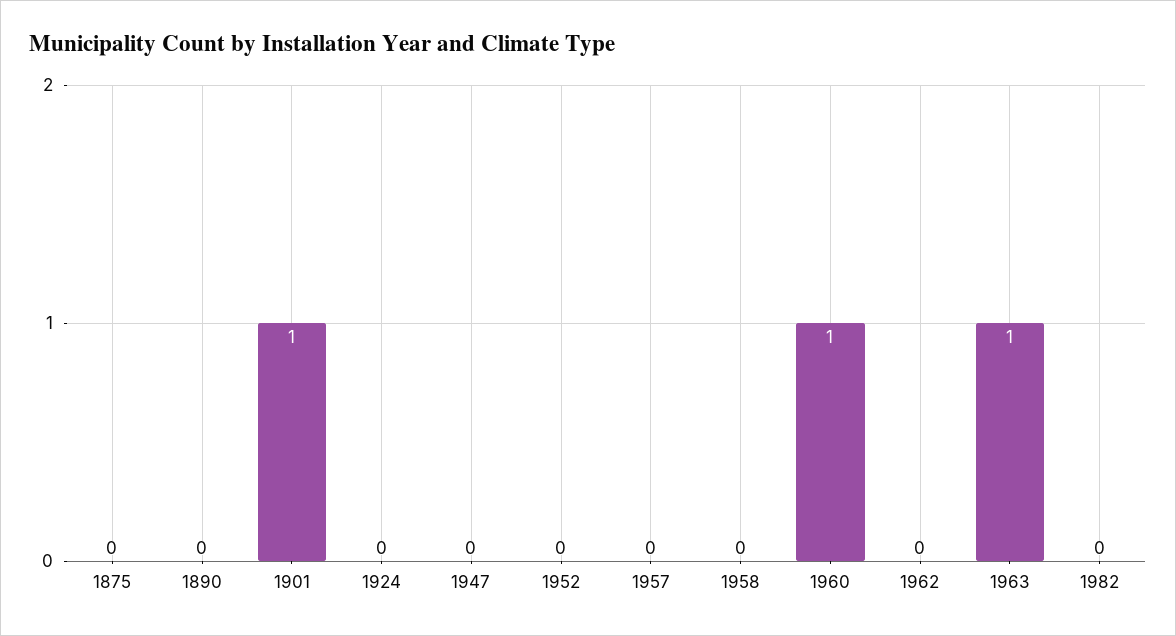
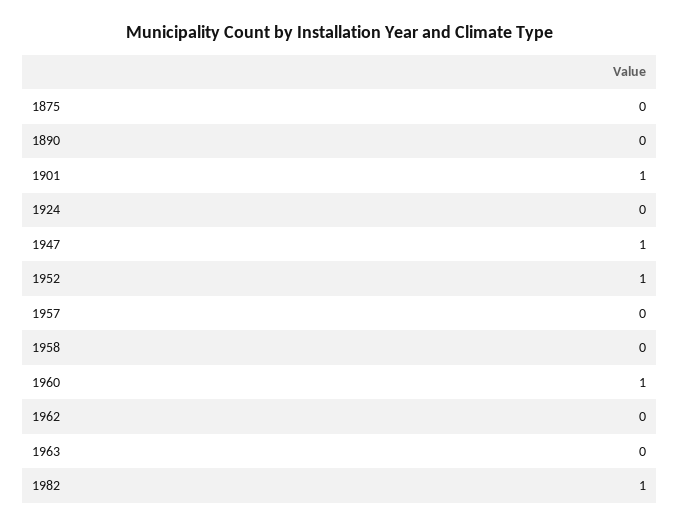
1947: 0 -> 1
1952: 0 -> 1
1963: 1 -> 0
1982: 0 -> 1

